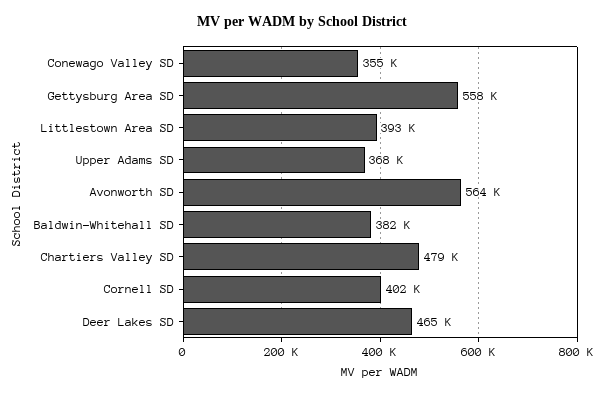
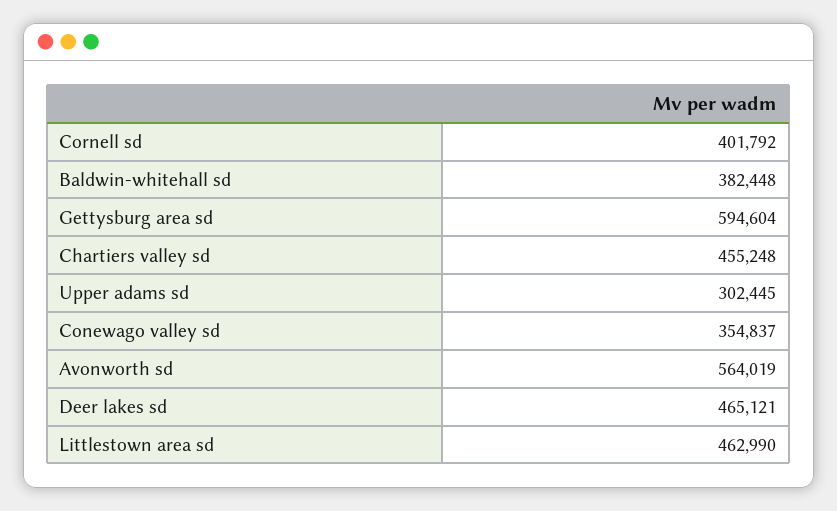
Gettysburg Area SD: 558000 -> 594604
Littlestown Area SD: 393000 -> 462990
Upper Adams SD: 368000 -> 302445
Chartiers Valley SD: 479000 -> 455248

